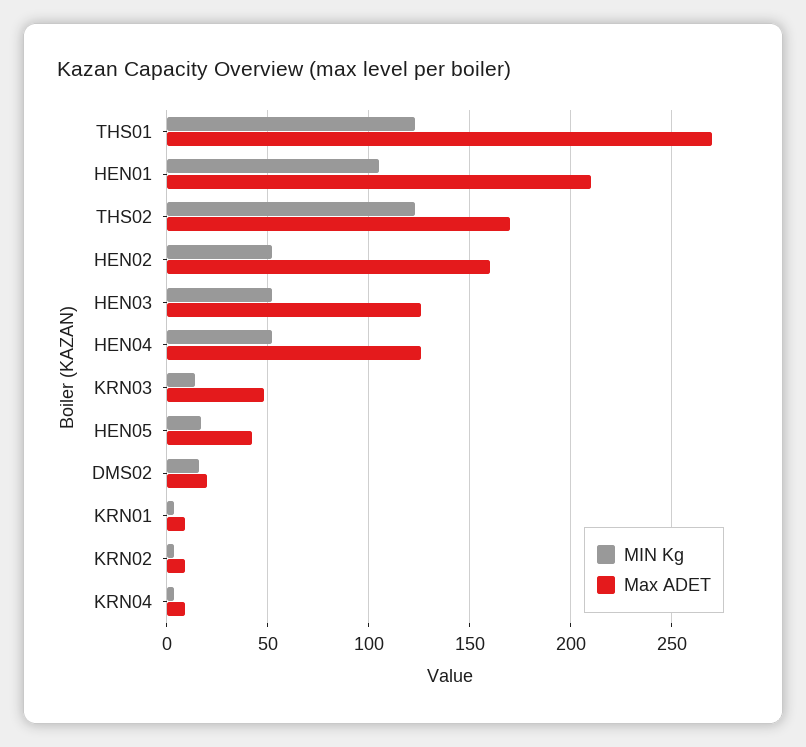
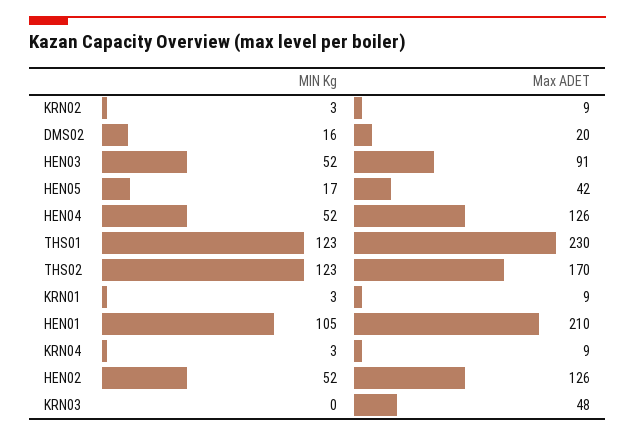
Max ADET, THS01: 270 -> 230
Max ADET, HEN02: 160 -> 126
Max ADET, HEN03: 125 -> 91
MIN Kg, KRN03: 15 -> 0

